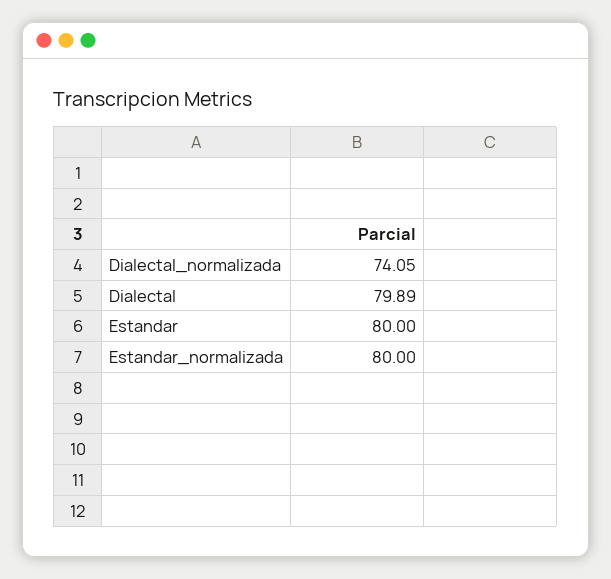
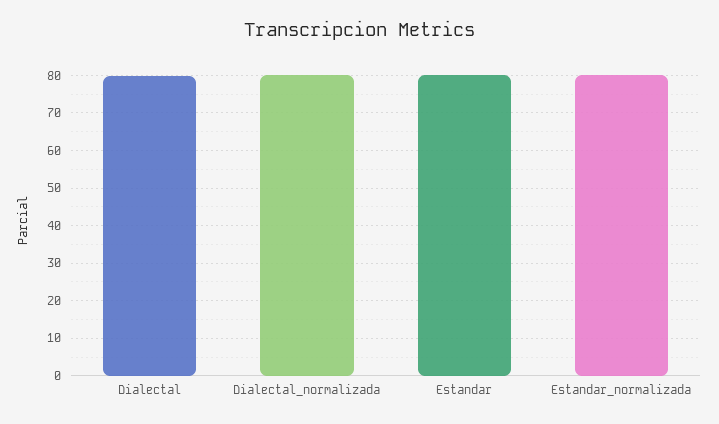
Dialectal_normalizada: 74.05 -> 80

